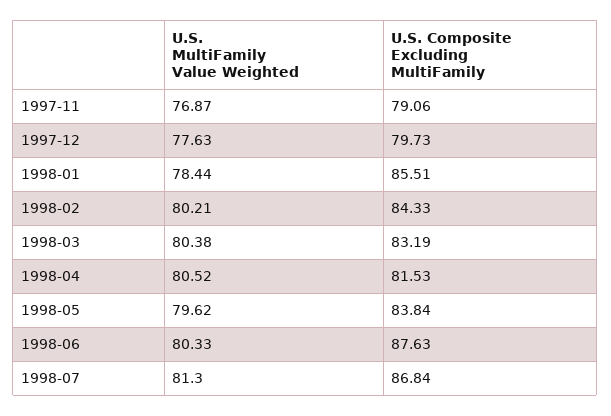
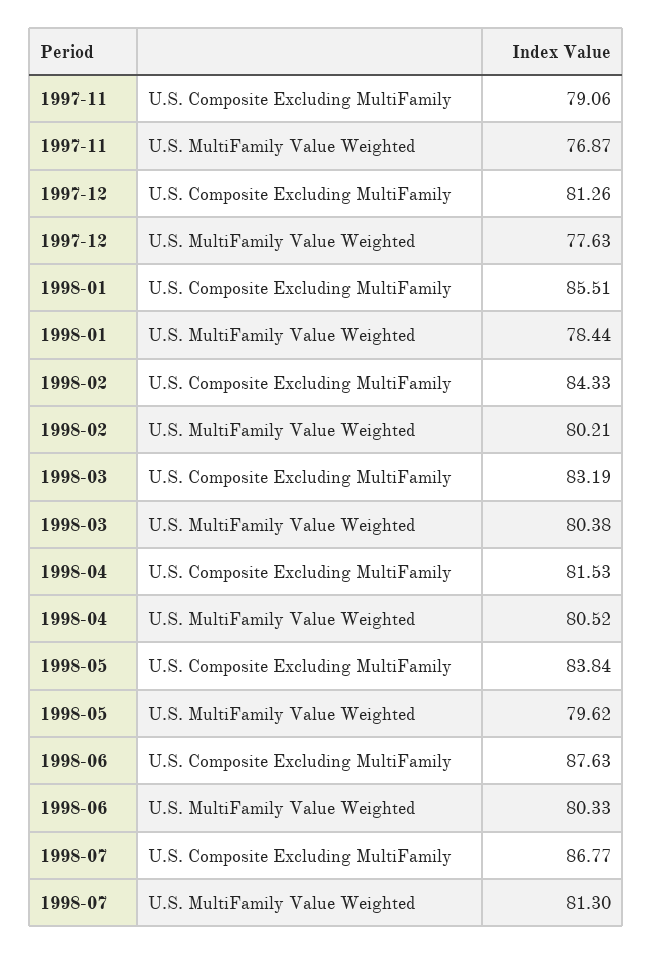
U.S. Composite Excluding MultiFamily, 1997-12: 79.73 -> 81.26
U.S. Composite Excluding MultiFamily, 1998-07: 86.84 -> 86.77

